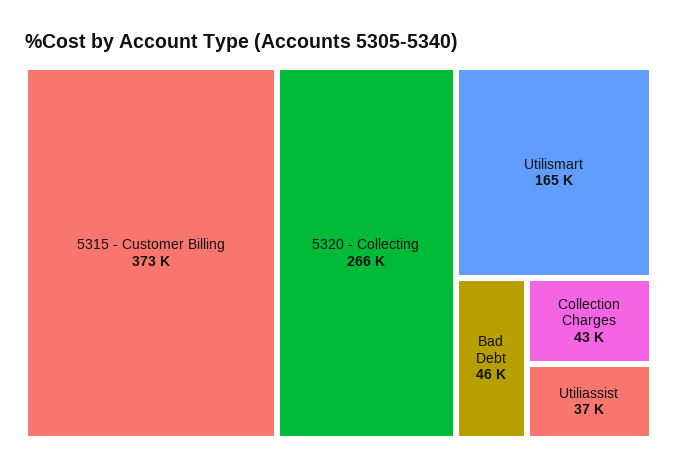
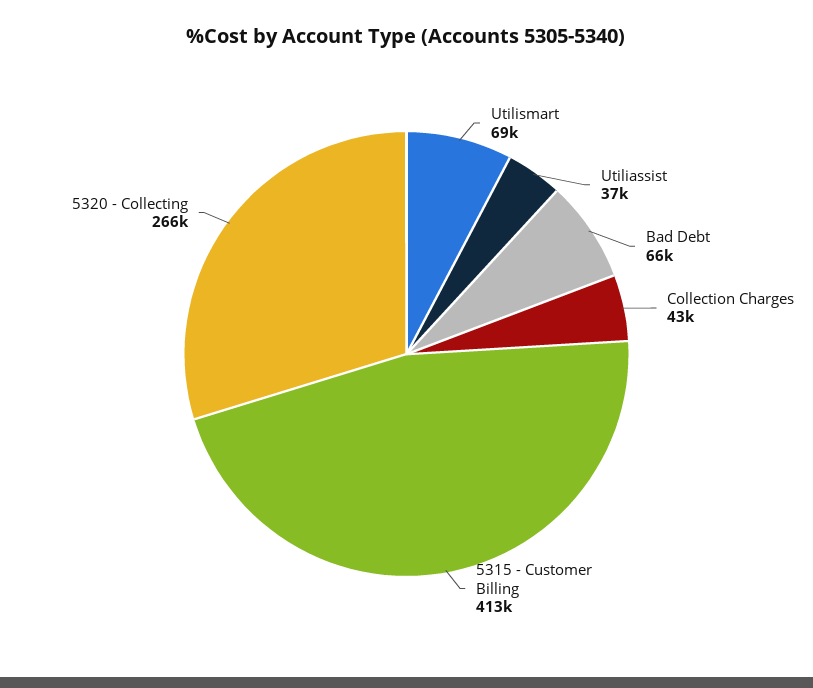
5315 - Customer Billing: 373000 -> 413000
Utilismart: 165000 -> 69000
Bad Debt: 46000 -> 66000

